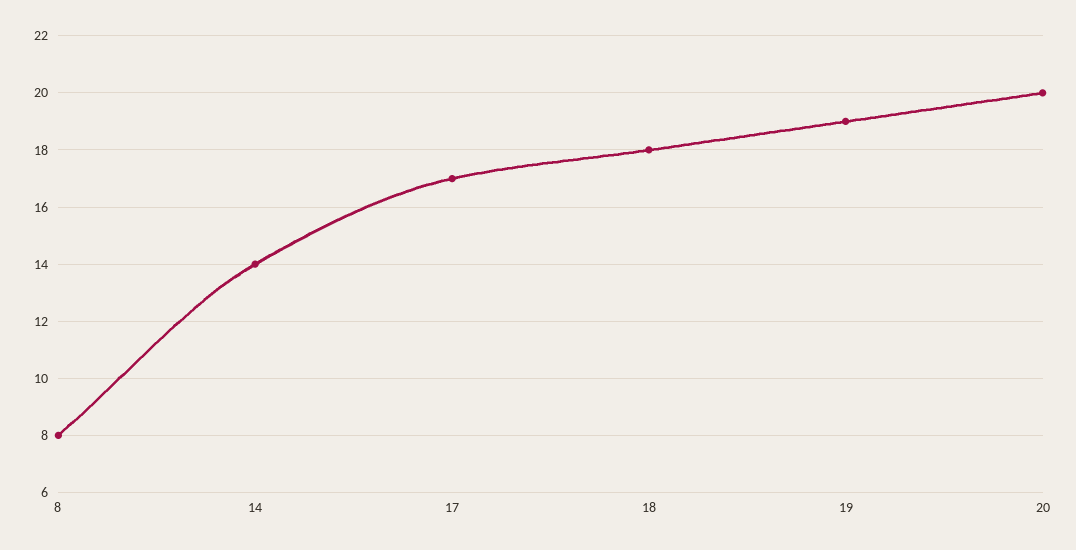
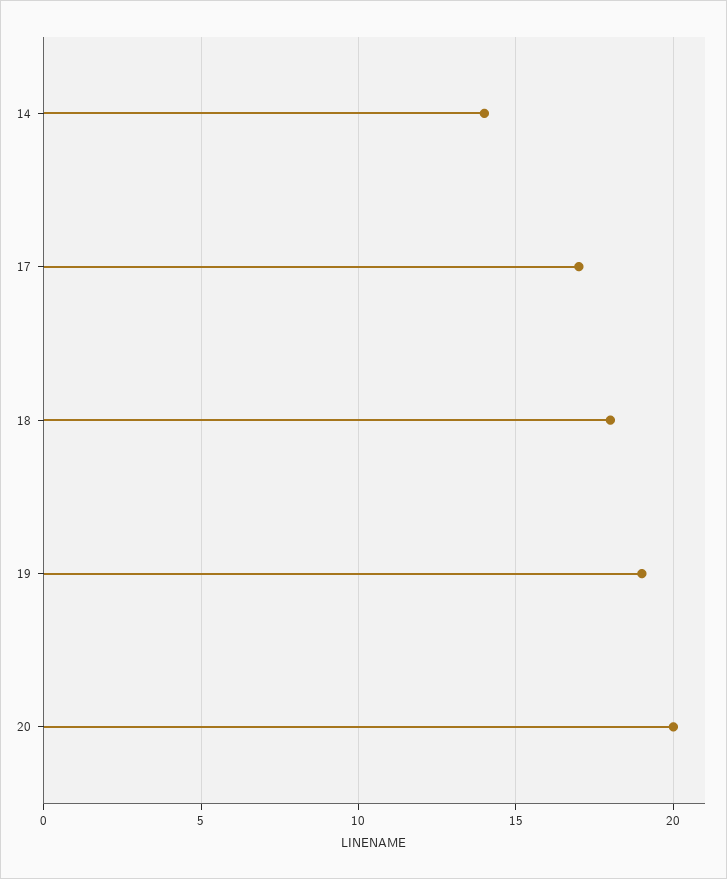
8: 8 -> none

